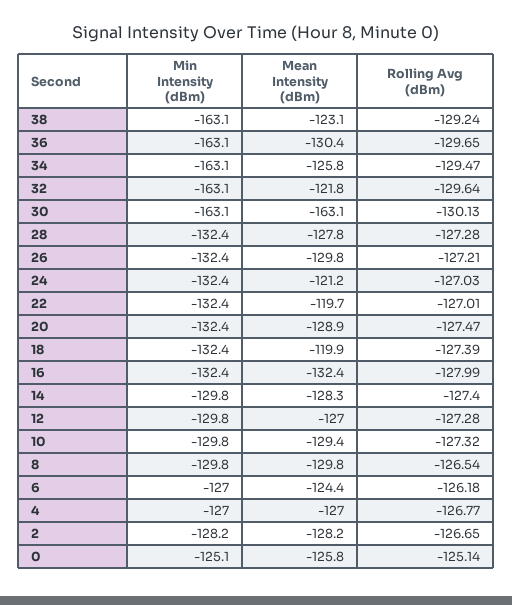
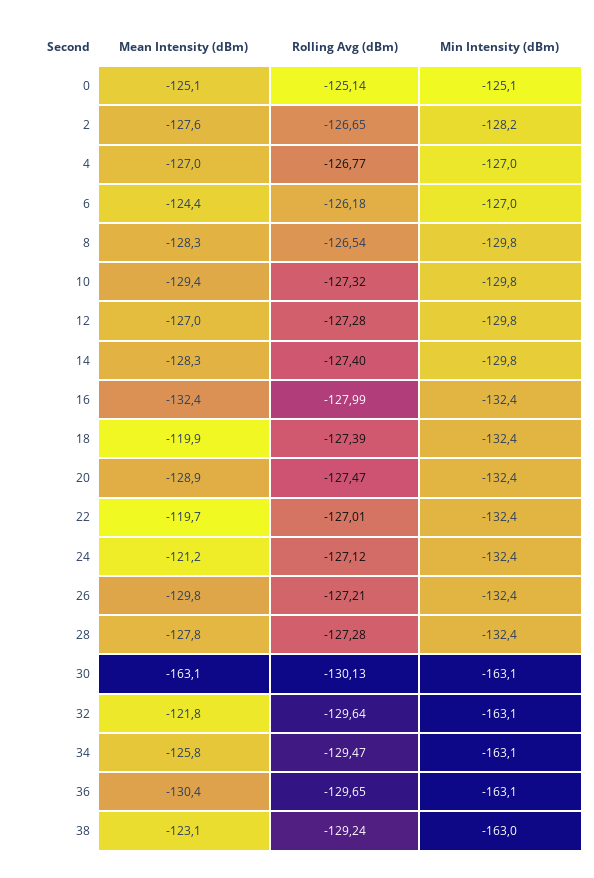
Min Intensity (dBm), 38: -163.1 -> -163
Rolling Avg (dBm), 24: -127.03 -> -127.12
Mean Intensity (dBm), 8: -129.8 -> -128.3
Mean Intensity (dBm), 2: -128.2 -> -127.6
Mean Intensity (dBm), 0: -125.8 -> -125.1

